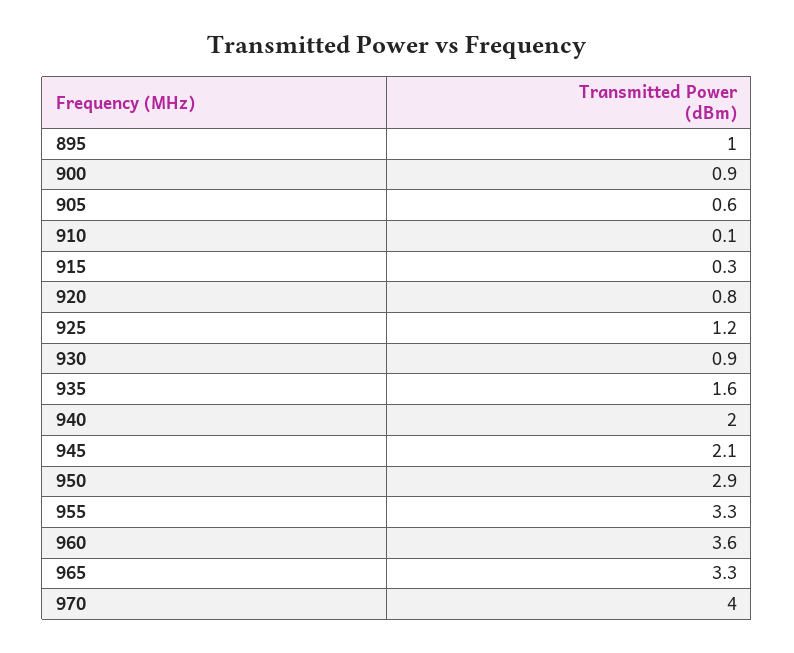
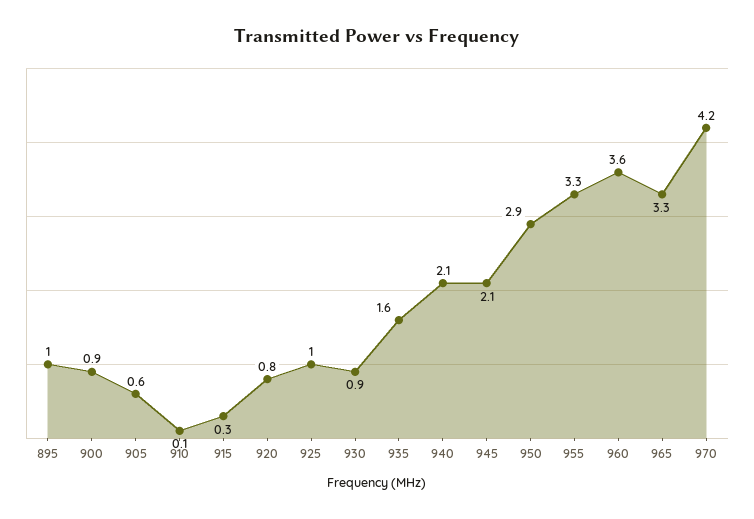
925: 1.2 -> 1
940: 2 -> 2.1
970: 4 -> 4.2

